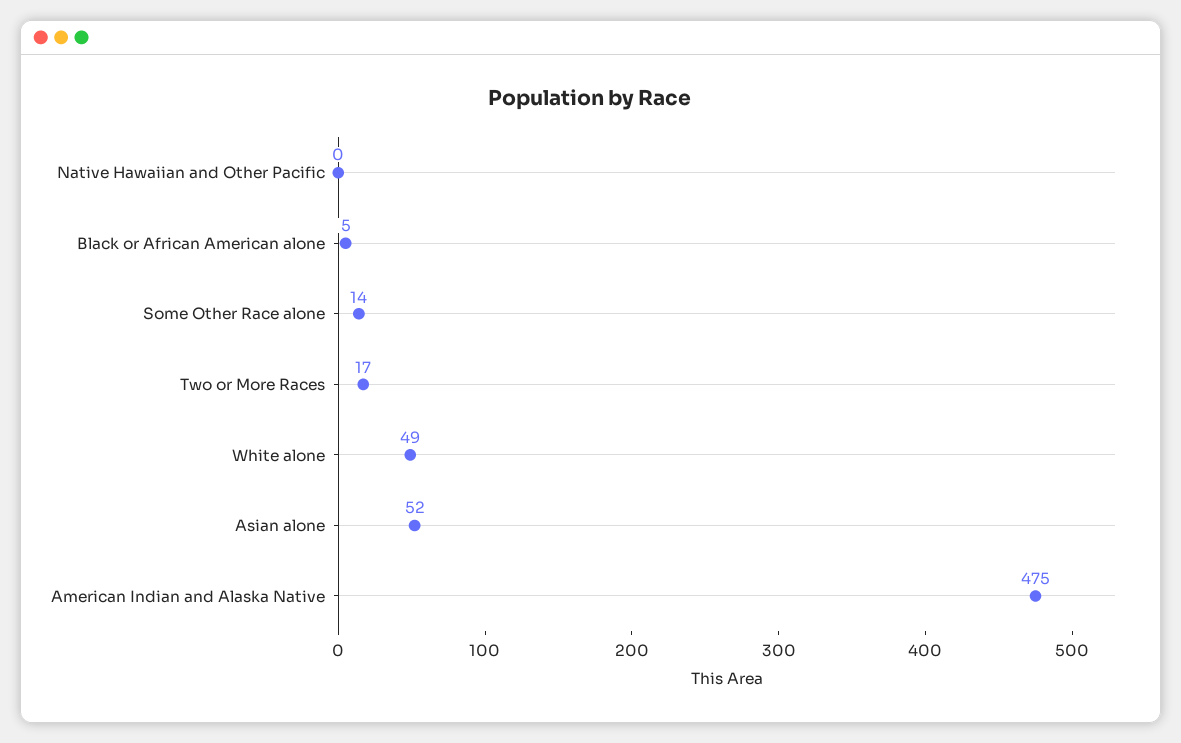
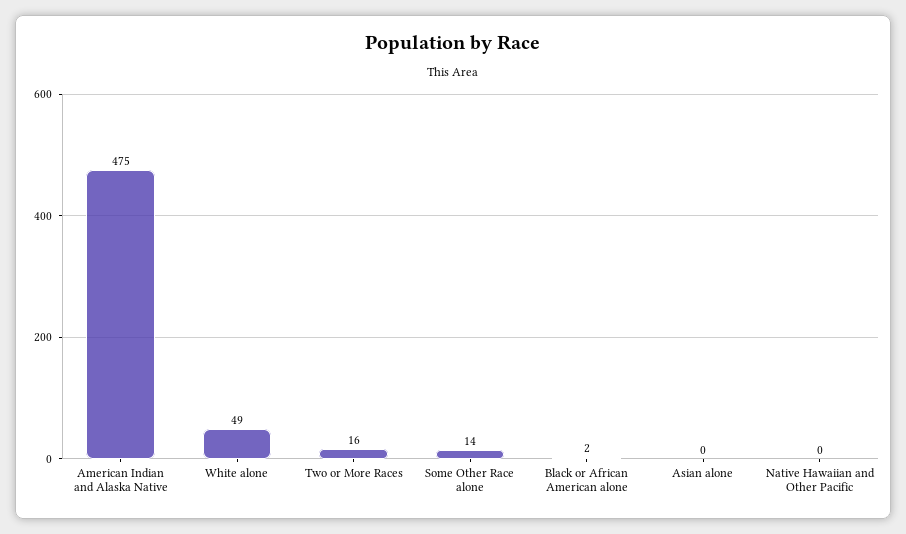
Black or African American alone: 5 -> 2
Two or More Races: 17 -> 16
Asian alone: 52 -> 0

